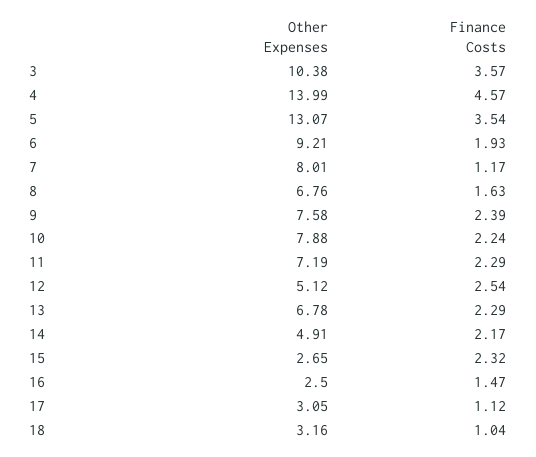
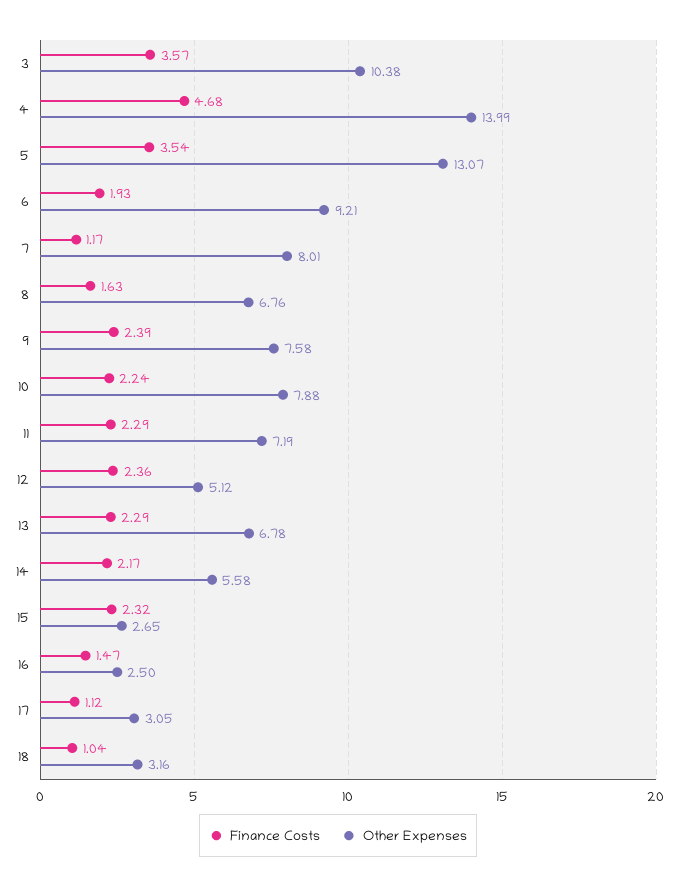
Finance Costs, 4: 4.57 -> 4.68
Finance Costs, 12: 2.54 -> 2.36
Other Expenses, 14: 4.91 -> 5.58

